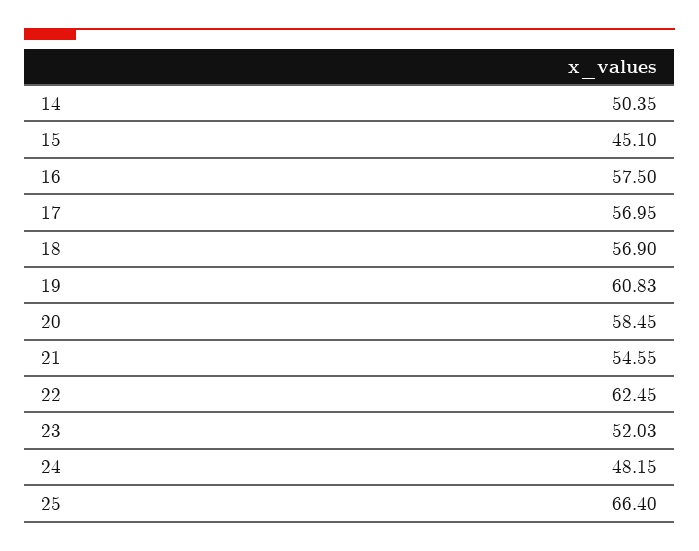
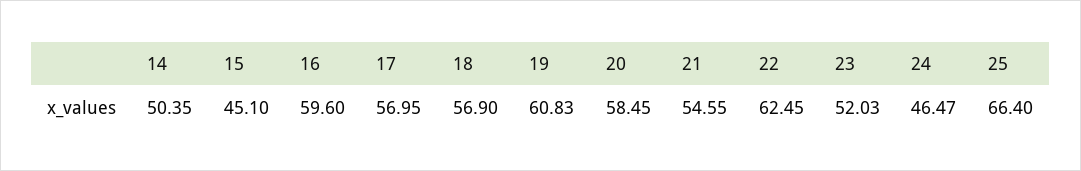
16: 57.5 -> 59.6
24: 48.15 -> 46.47

